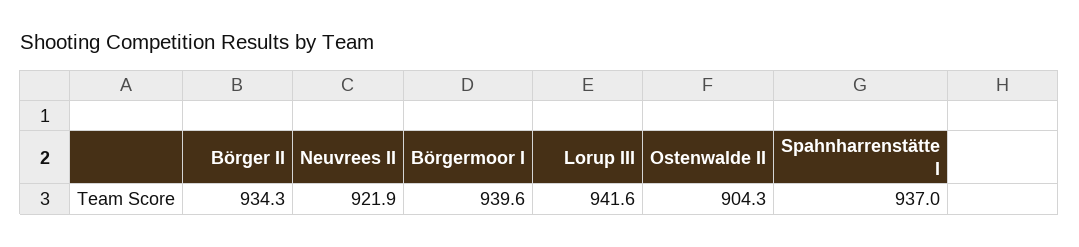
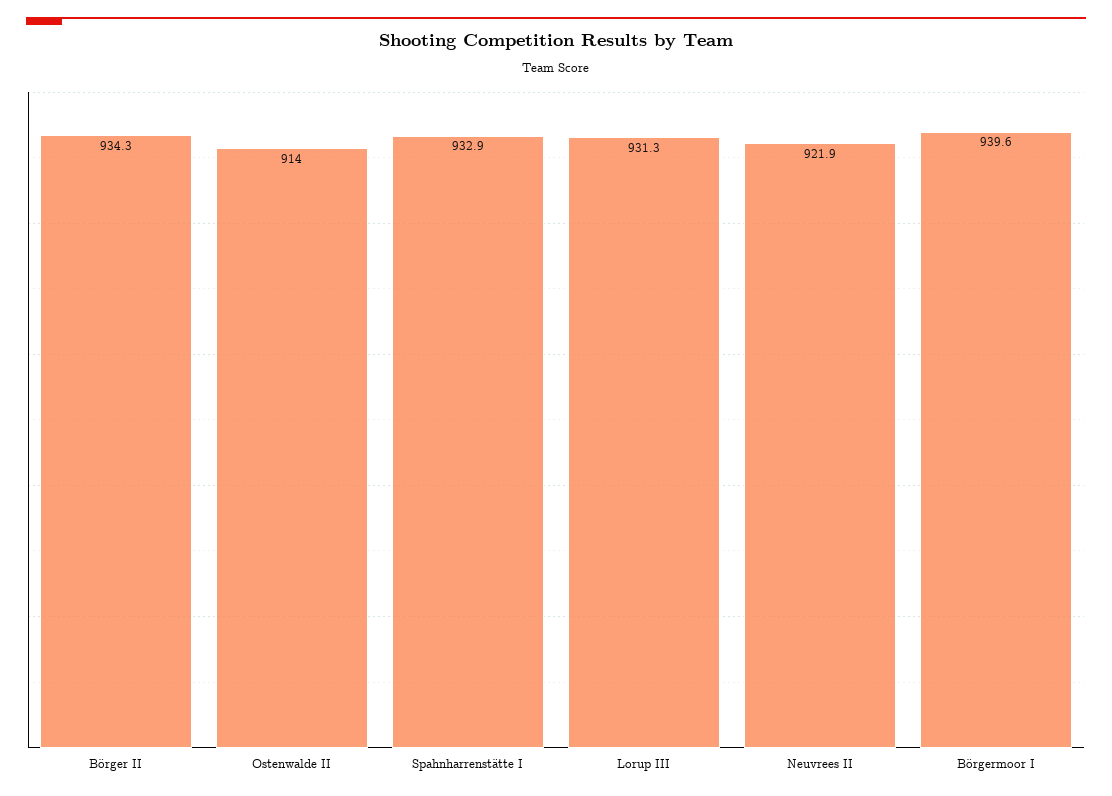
Lorup III: 941.6 -> 931.3
Ostenwalde II: 904.3 -> 914
Spahnharrenstätte I: 937 -> 932.9

